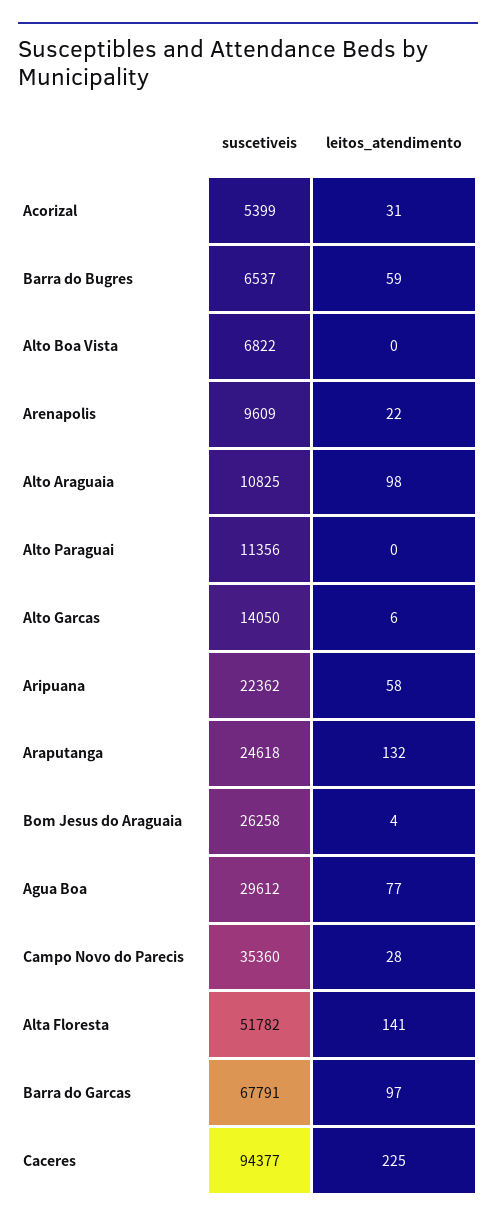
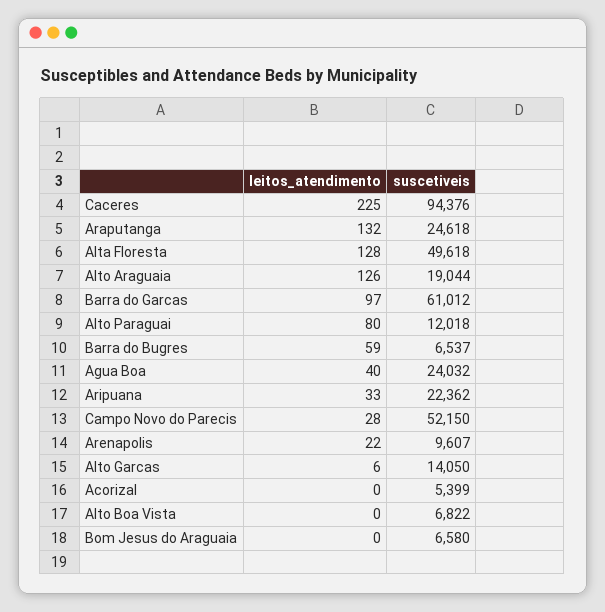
leitos_atendimento, Acorizal: 31 -> 0
suscetiveis, Arenapolis: 9609 -> 9607
suscetiveis, Alto Araguaia: 10825 -> 19044
leitos_atendimento, Alto Araguaia: 98 -> 126
suscetiveis, Alto Paraguai: 11356 -> 12018
leitos_atendimento, Alto Paraguai: 0 -> 80
leitos_atendimento, Aripuana: 58 -> 33
suscetiveis, Bom Jesus do Araguaia: 26258 -> 6580
leitos_atendimento, Bom Jesus do Araguaia: 4 -> 0
suscetiveis, Agua Boa: 29612 -> 24032
leitos_atendimento, Agua Boa: 77 -> 40
suscetiveis, Campo Novo do Parecis: 35360 -> 52150
suscetiveis, Alta Floresta: 51782 -> 49618
leitos_atendimento, Alta Floresta: 141 -> 128
suscetiveis, Barra do Garcas: 67791 -> 61012
suscetiveis, Caceres: 94377 -> 94376

